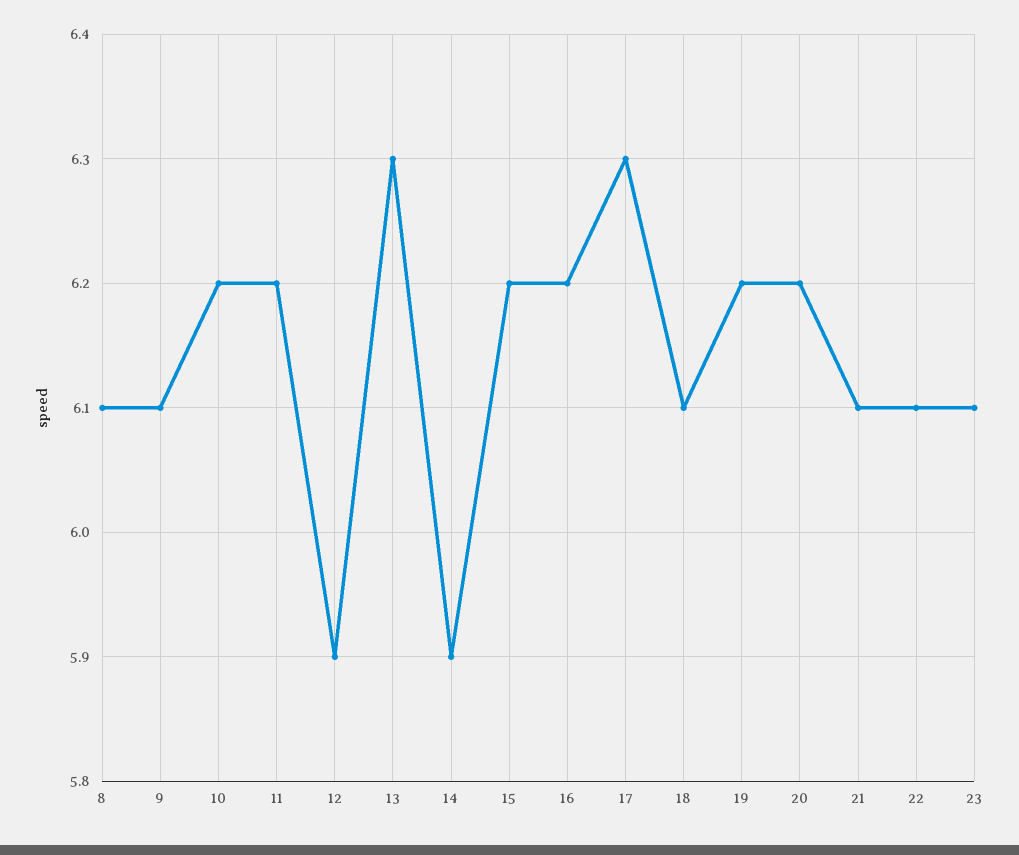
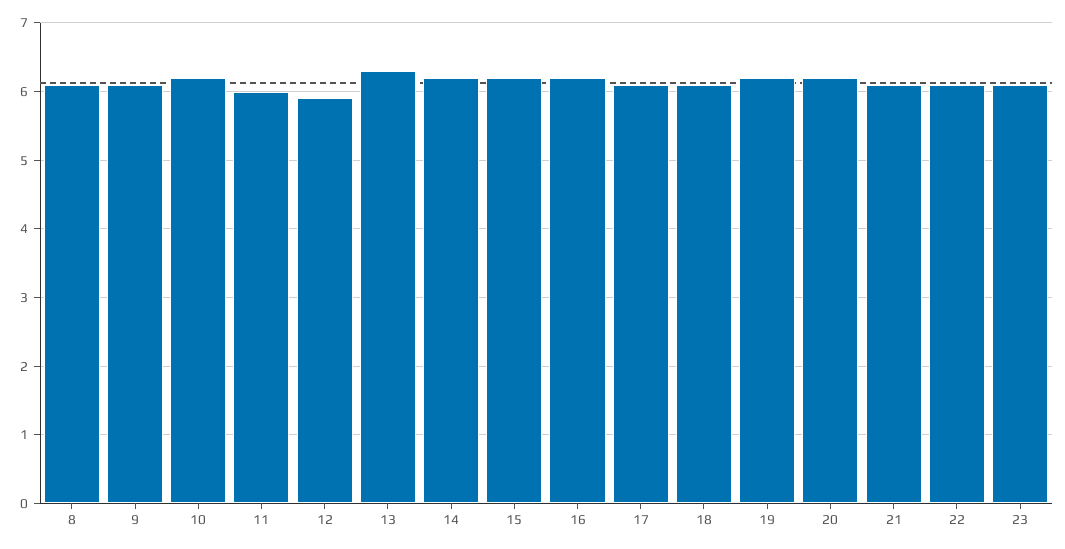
11: 6.2 -> 6
14: 5.9 -> 6.2
17: 6.3 -> 6.1

